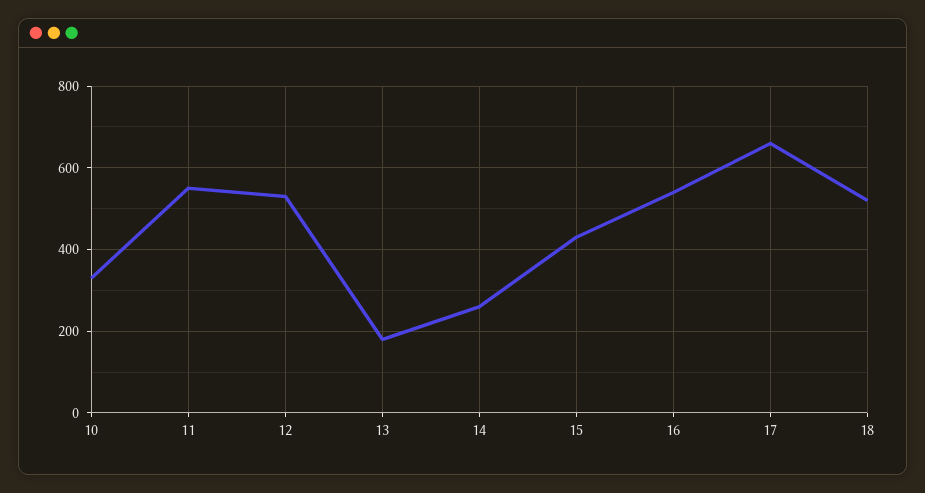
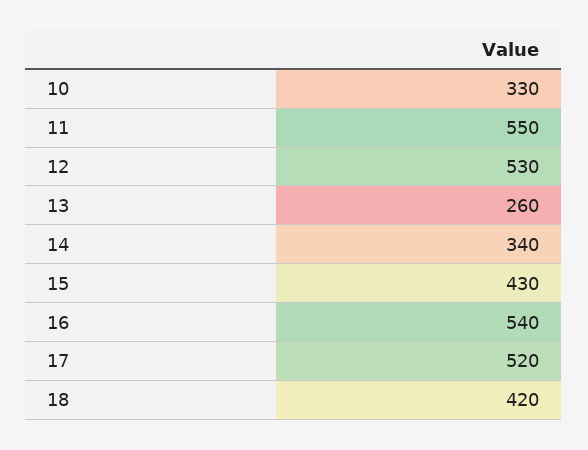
13: 180 -> 260
14: 260 -> 340
17: 660 -> 520
18: 520 -> 420

